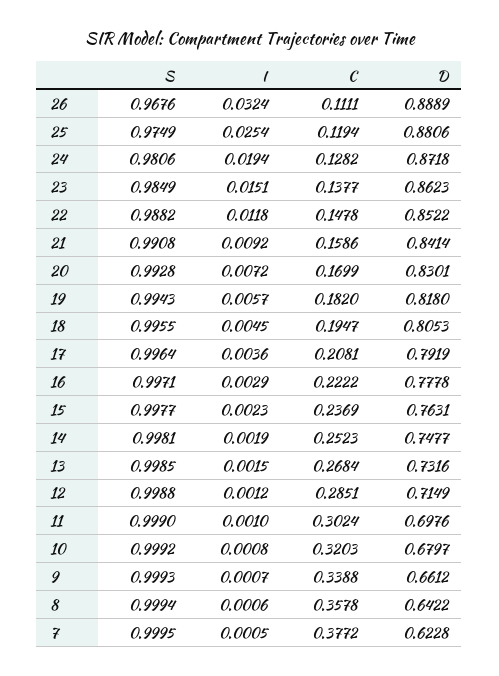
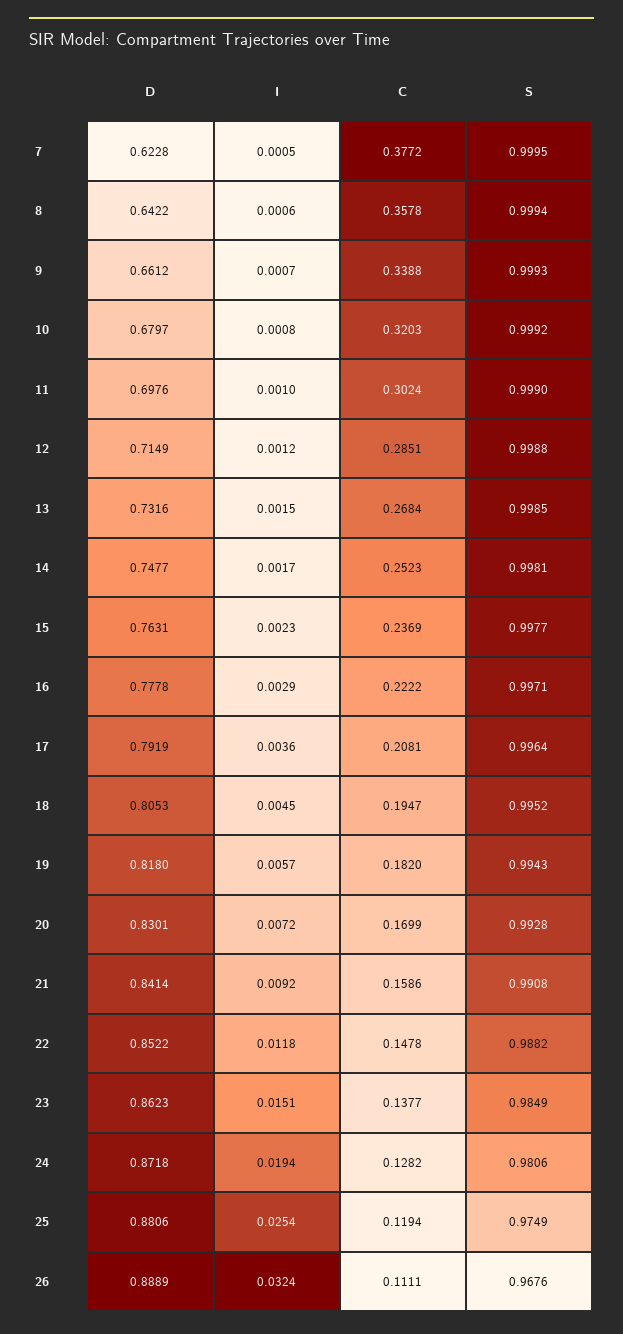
S, 18: 0.9955 -> 0.9952
I, 14: 0.0019 -> 0.0017

